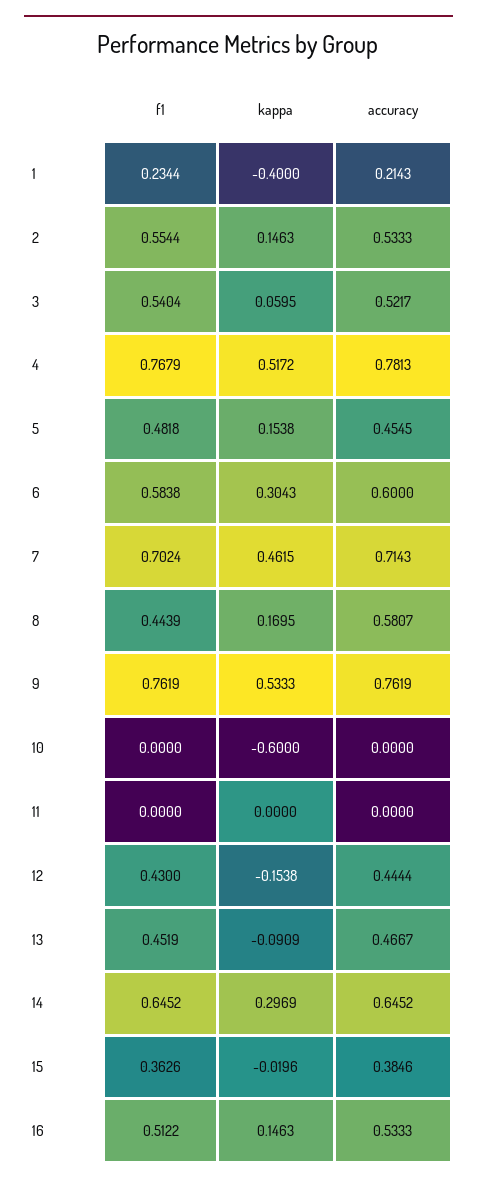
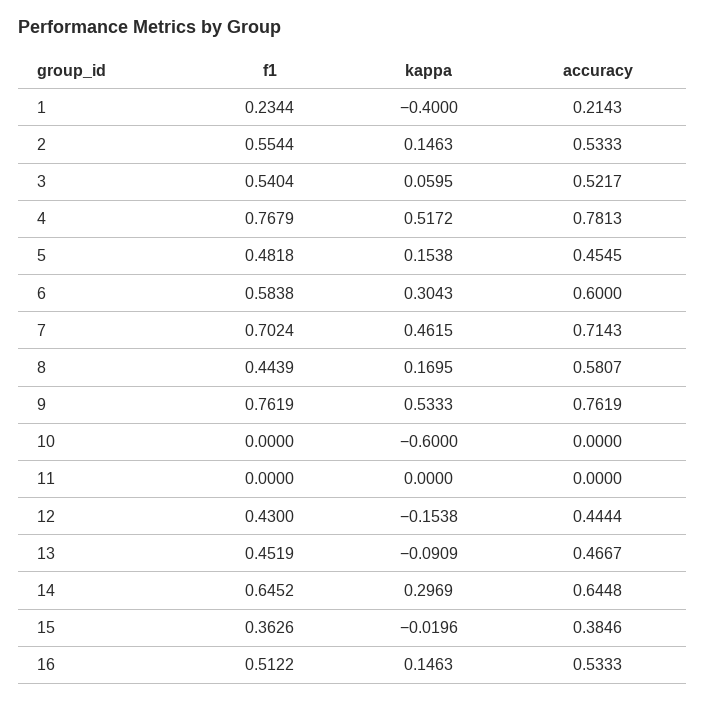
accuracy, 14: 0.6452 -> 0.6448

